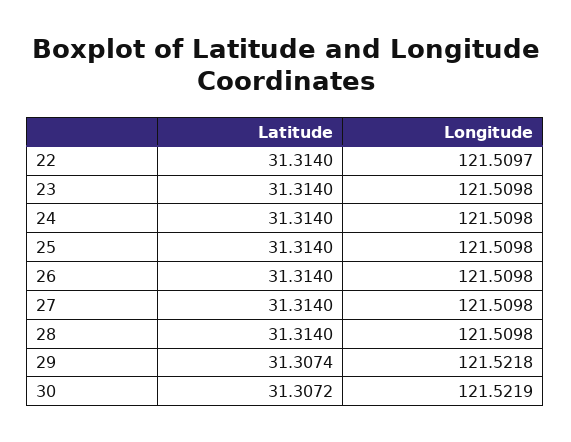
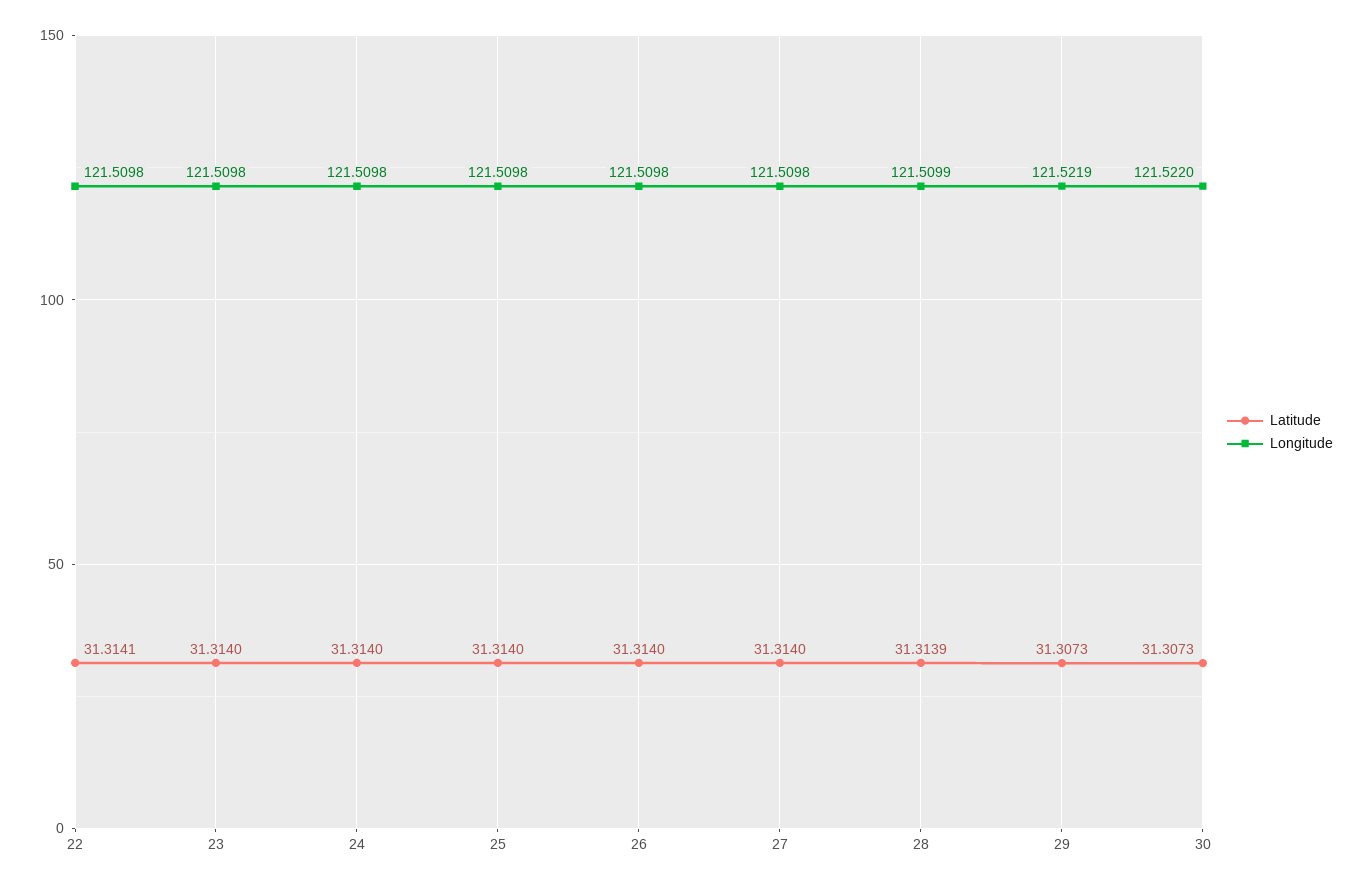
Latitude, 22: 31.314 -> 31.3141
Longitude, 22: 121.5097 -> 121.5098
Latitude, 28: 31.314 -> 31.3139
Longitude, 28: 121.5098 -> 121.5099
Latitude, 29: 31.3074 -> 31.3073
Longitude, 29: 121.5218 -> 121.5219
Latitude, 30: 31.3072 -> 31.3073
Longitude, 30: 121.5219 -> 121.522

